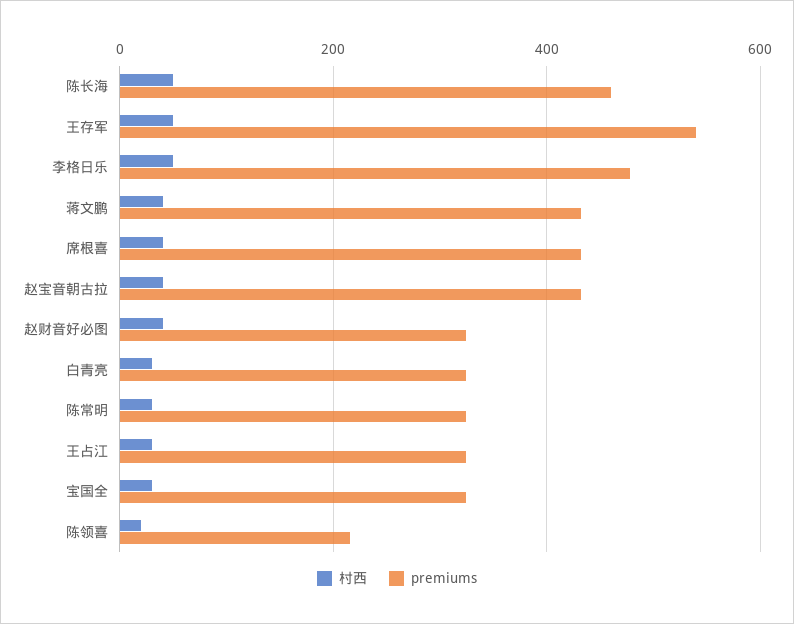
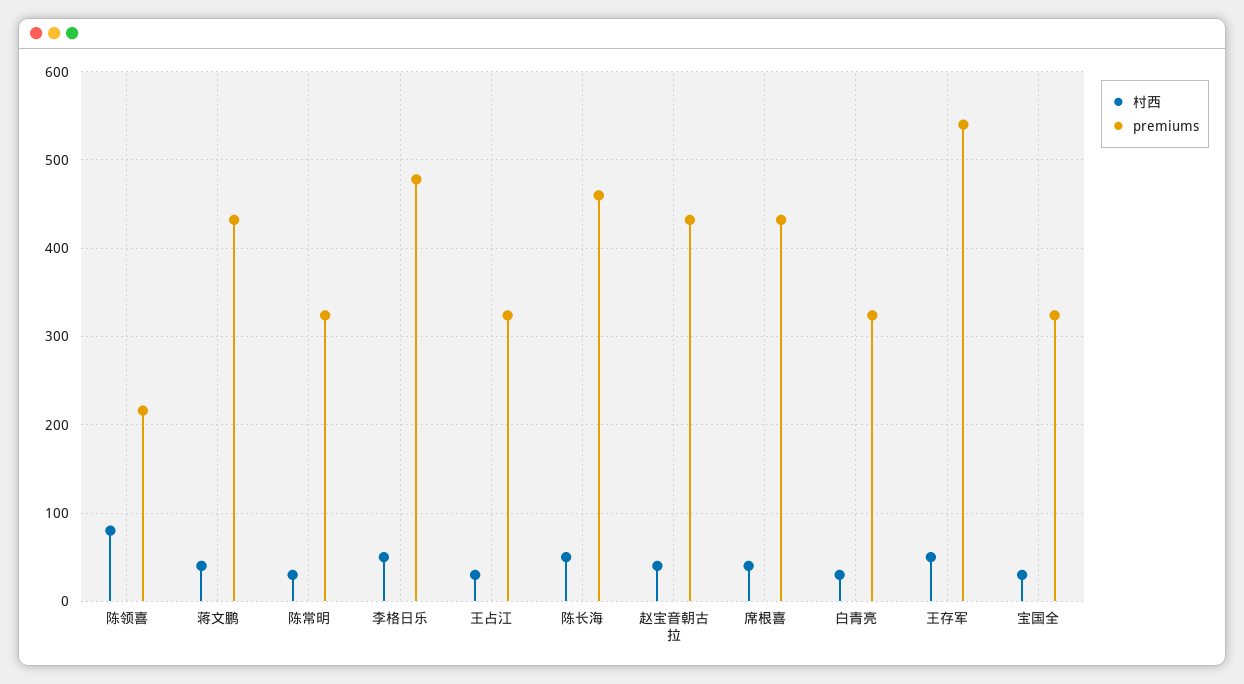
村西, 赵财音好必图: 40 -> none
premiums, 赵财音好必图: 320 -> none
村西, 陈领喜: 20 -> 80

